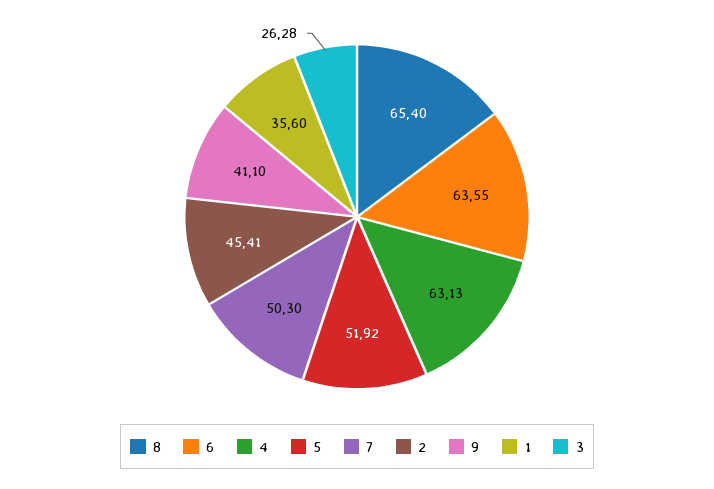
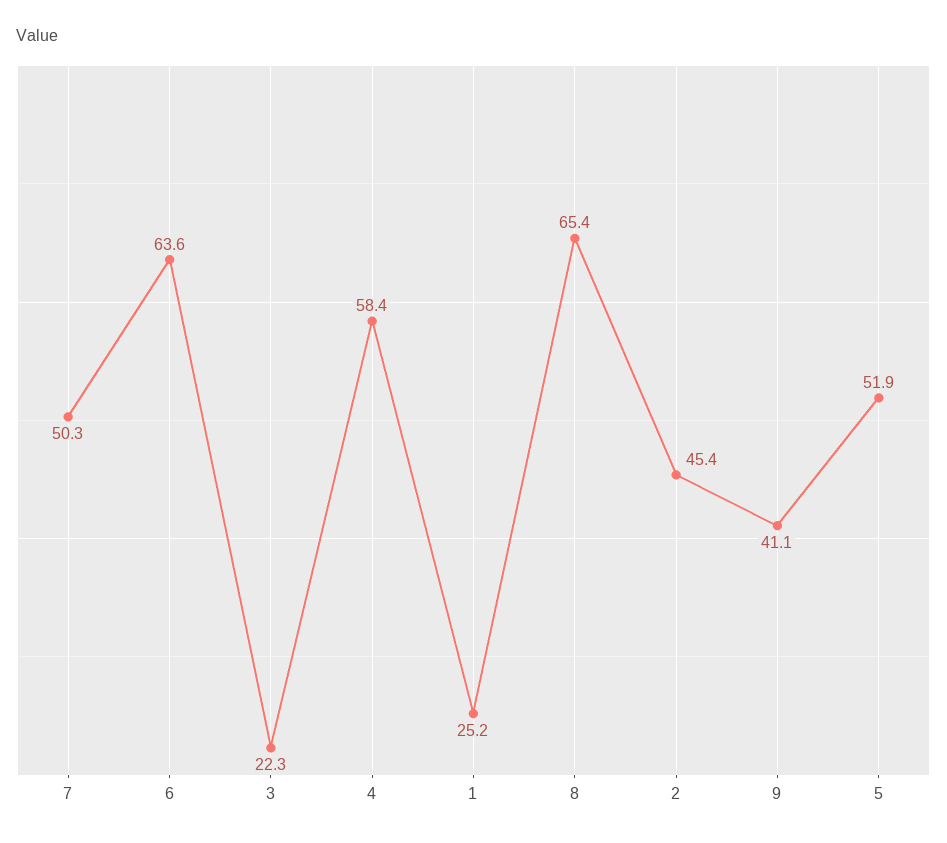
4: 63.13 -> 58.4
1: 35.6 -> 25.2
3: 26.28 -> 22.3

